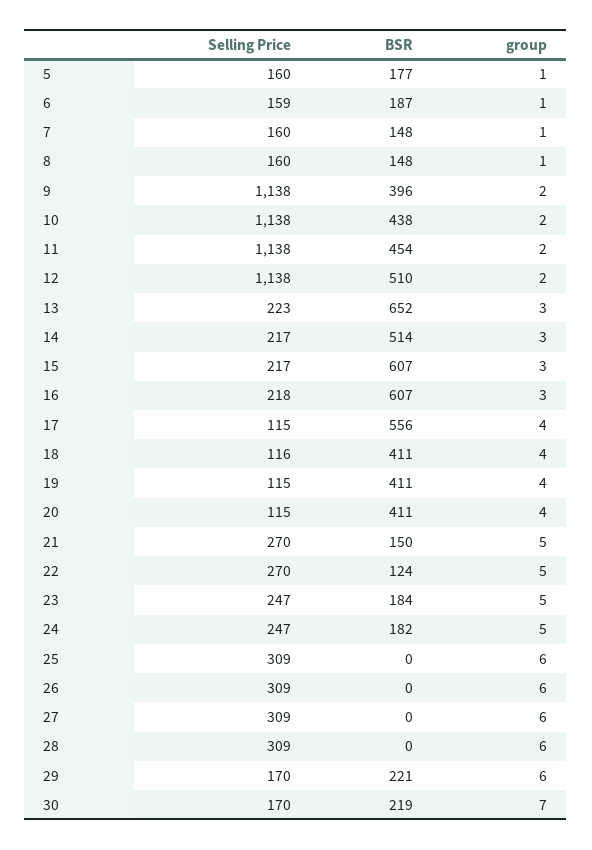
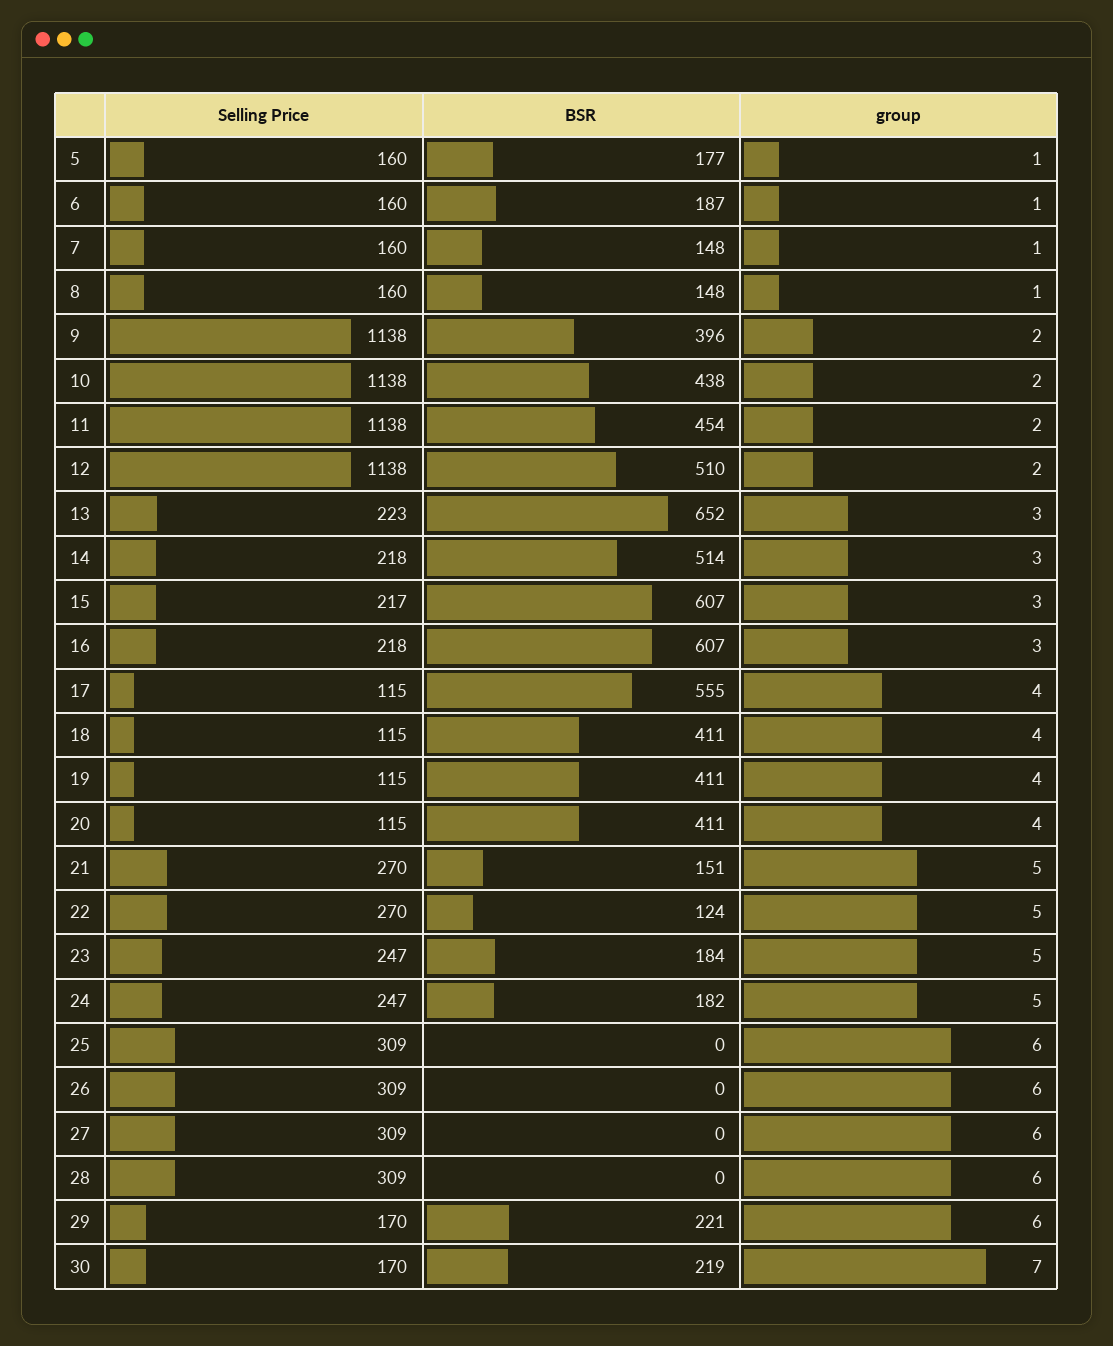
Selling Price, 6: 159 -> 160
Selling Price, 14: 217 -> 218
BSR, 17: 556 -> 555
Selling Price, 18: 116 -> 115
BSR, 21: 150 -> 151

